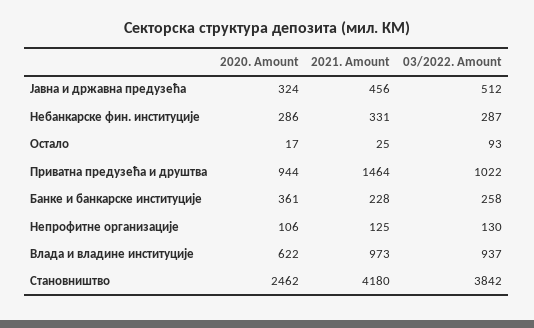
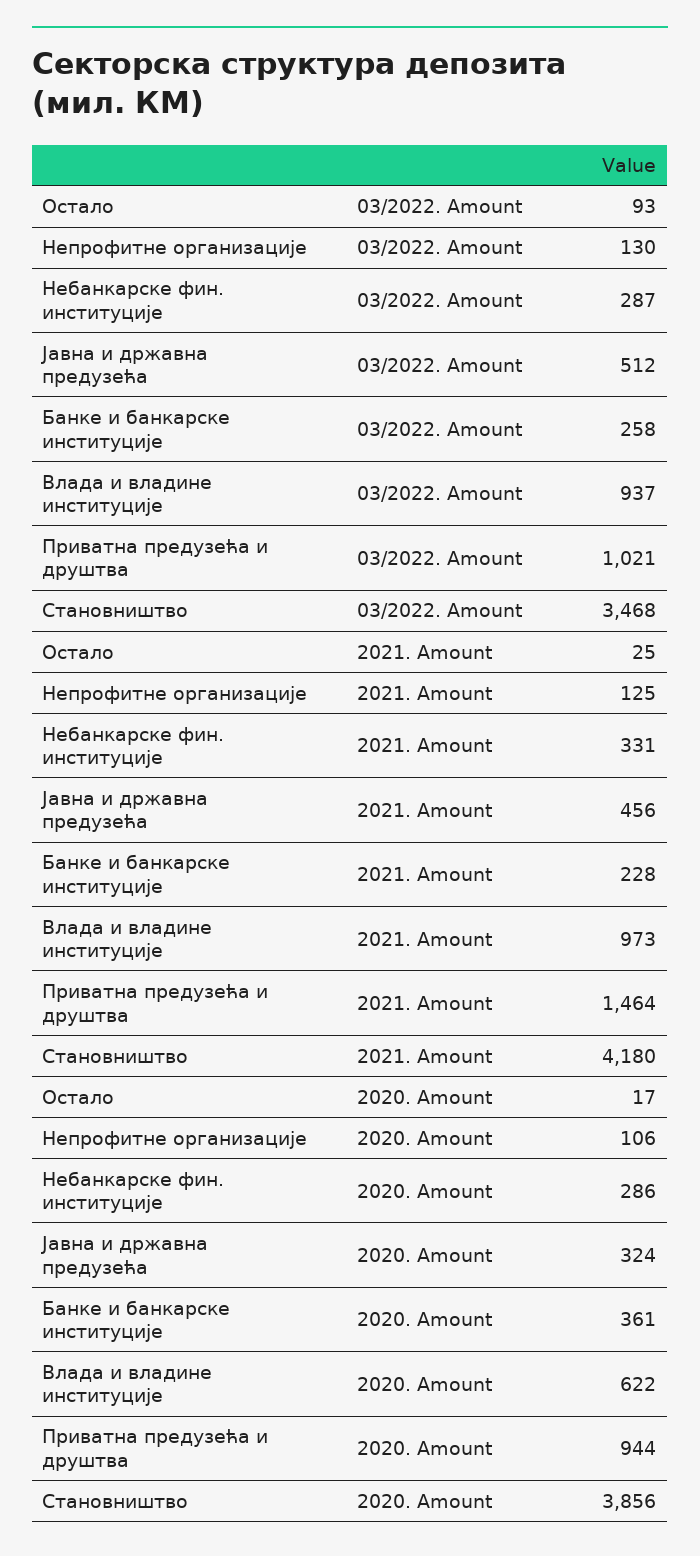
03/2022. Amount, Приватна предузећа и друштва: 1022 -> 1021
2020. Amount, Становништво: 2462 -> 3856
03/2022. Amount, Становништво: 3842 -> 3468

